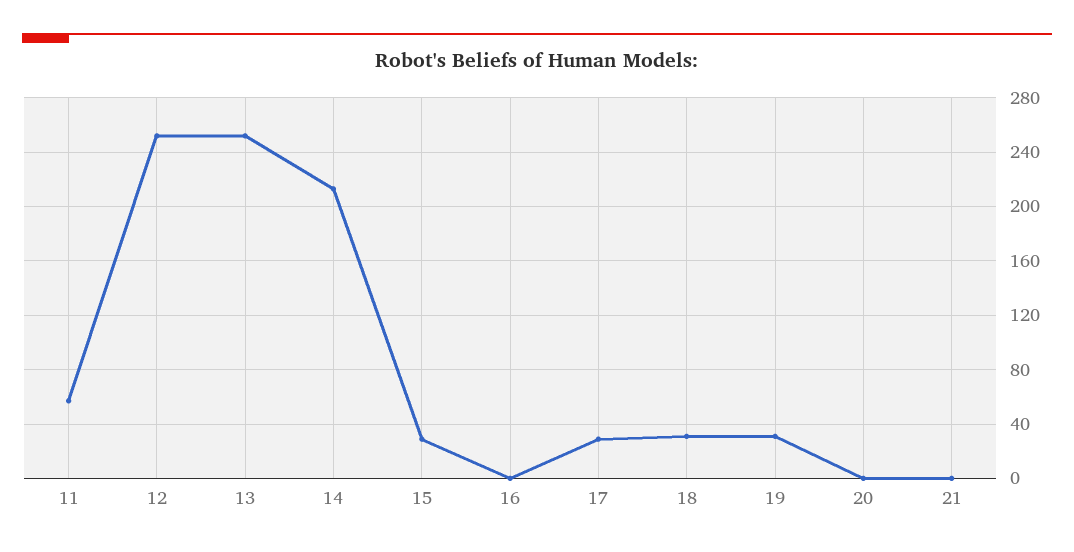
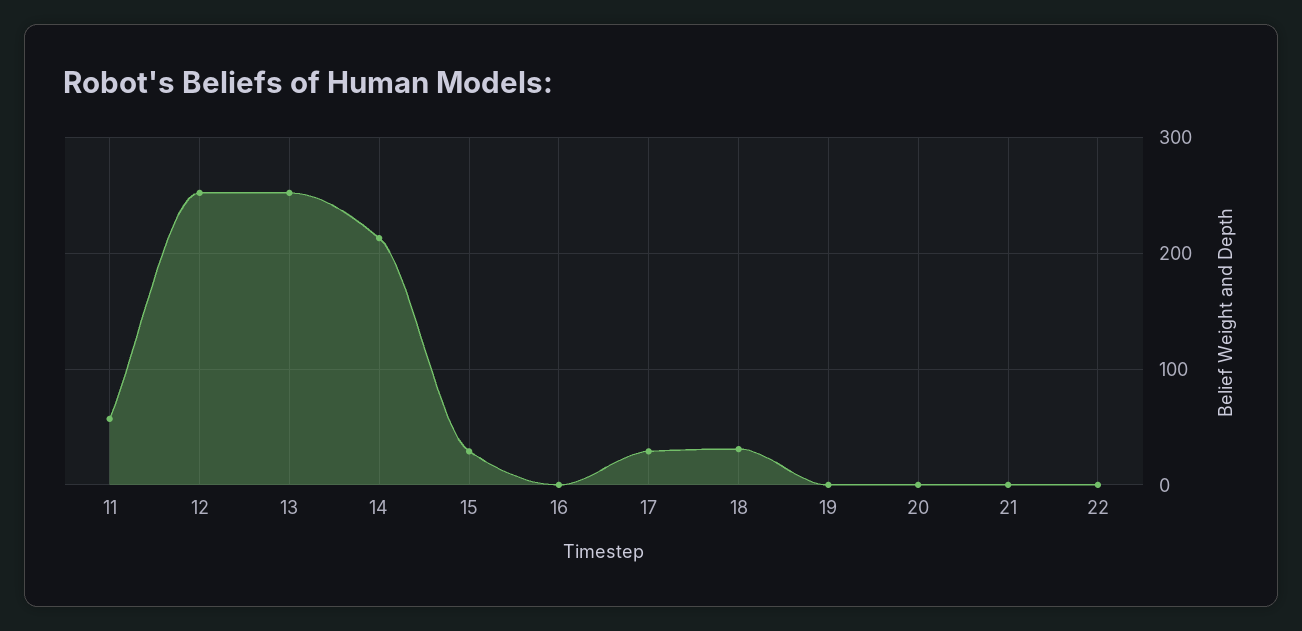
19: 30 -> 0
22: none -> 0

